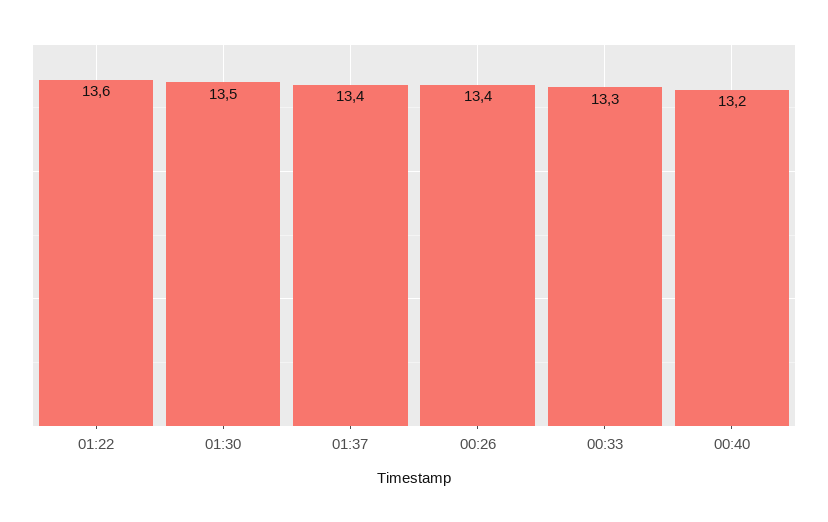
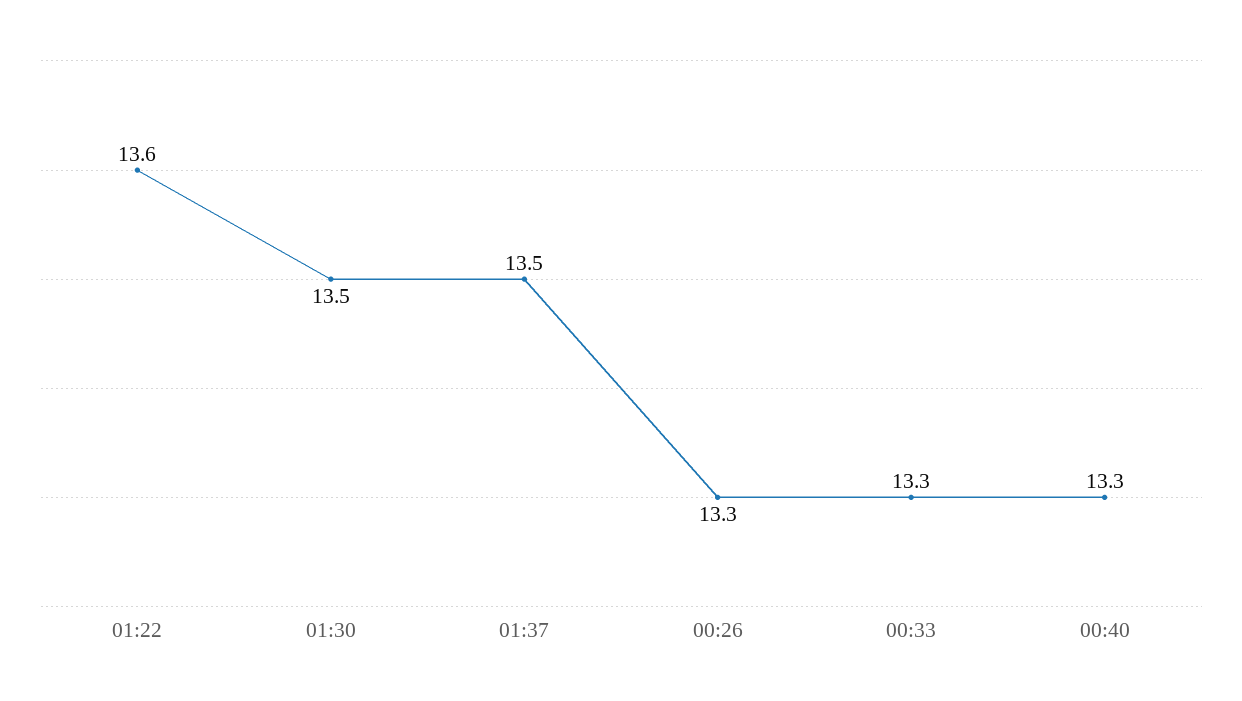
01:37: 13.4 -> 13.5
00:26: 13.4 -> 13.3
00:40: 13.2 -> 13.3

